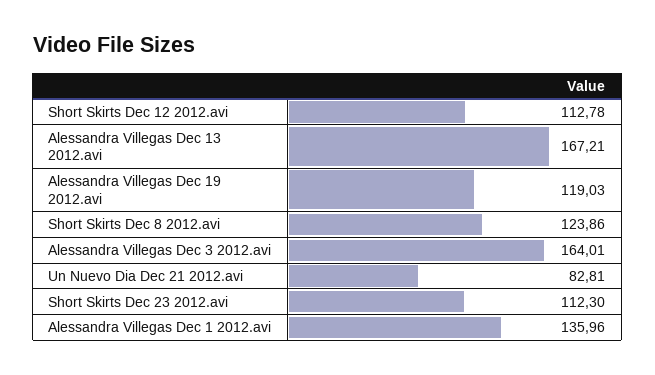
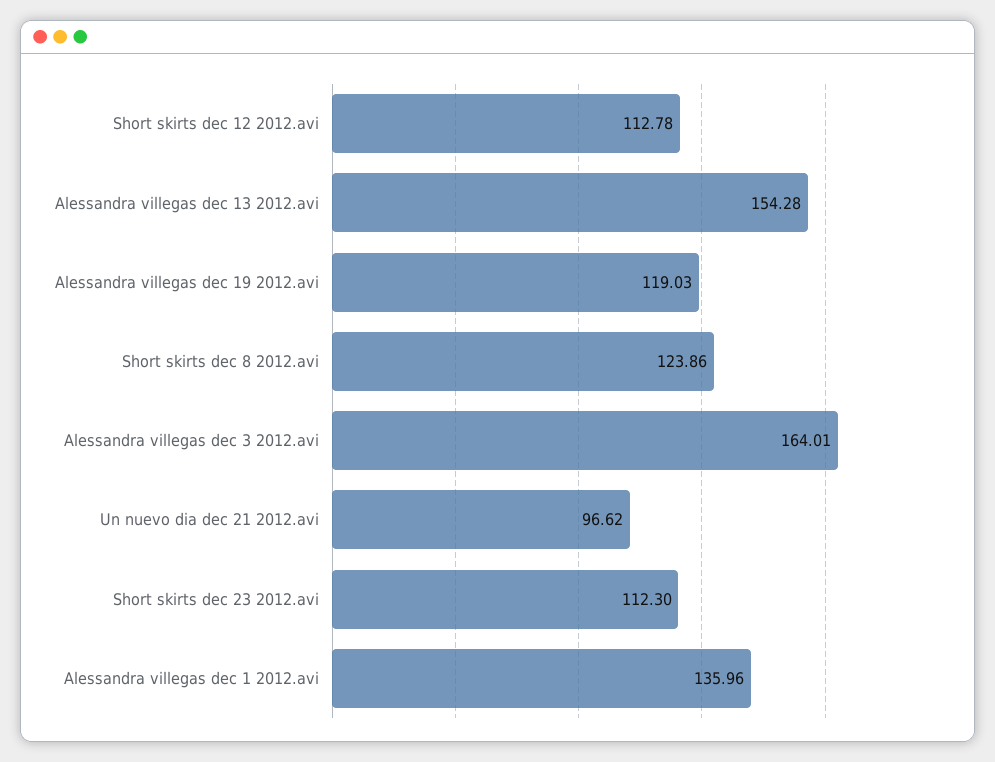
Alessandra Villegas Dec 13 2012.avi: 167.21 -> 154.28
Un Nuevo Dia Dec 21 2012.avi: 82.81 -> 96.62

